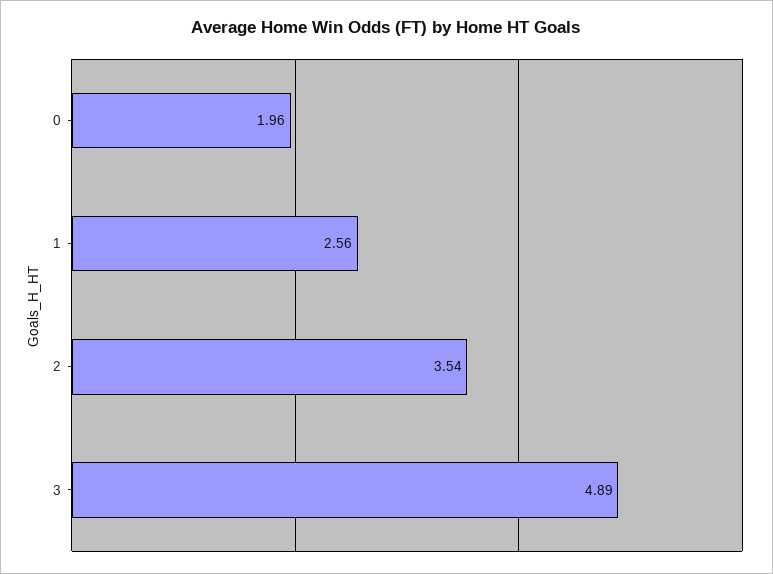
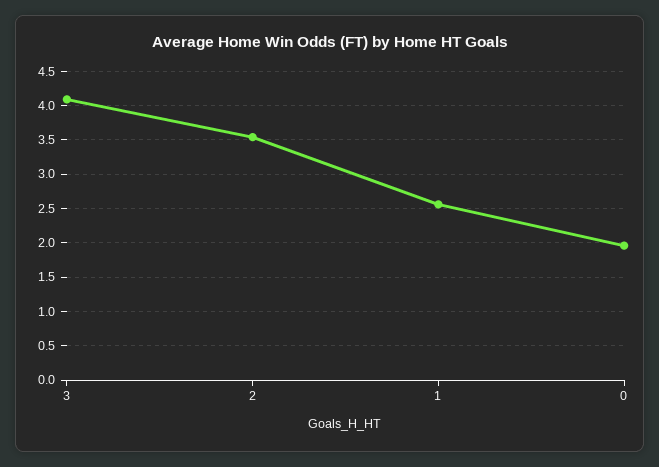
3: 4.89 -> 4.1

